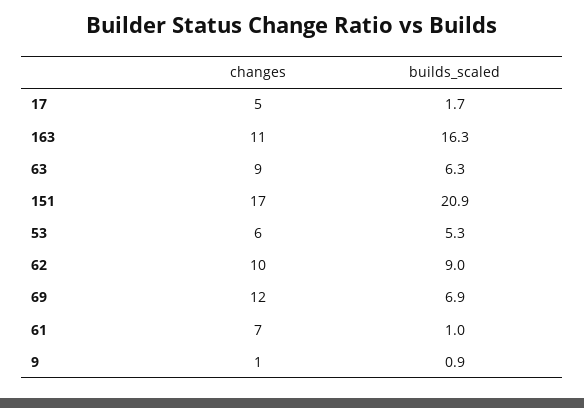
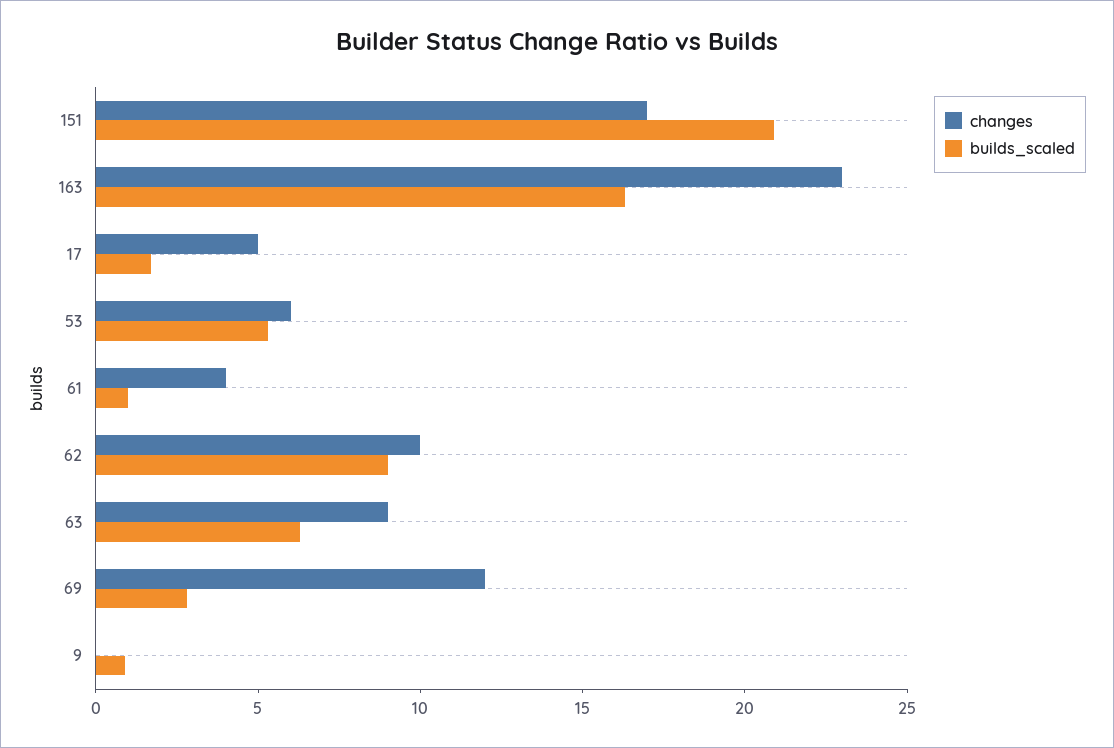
changes, 163: 11 -> 23
builds_scaled, 69: 6.9 -> 3
changes, 61: 7 -> 4
changes, 9: 1 -> 0

